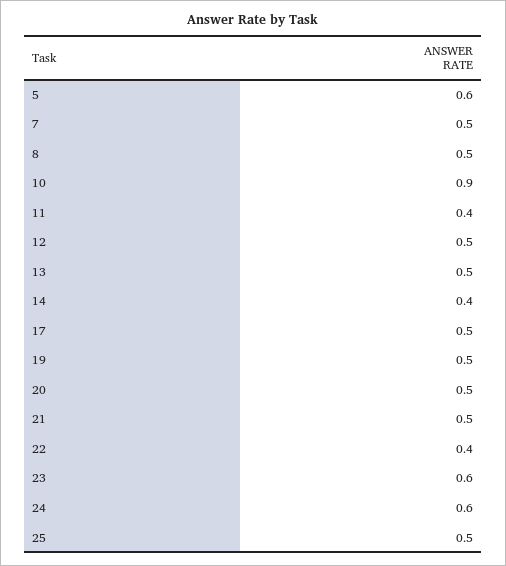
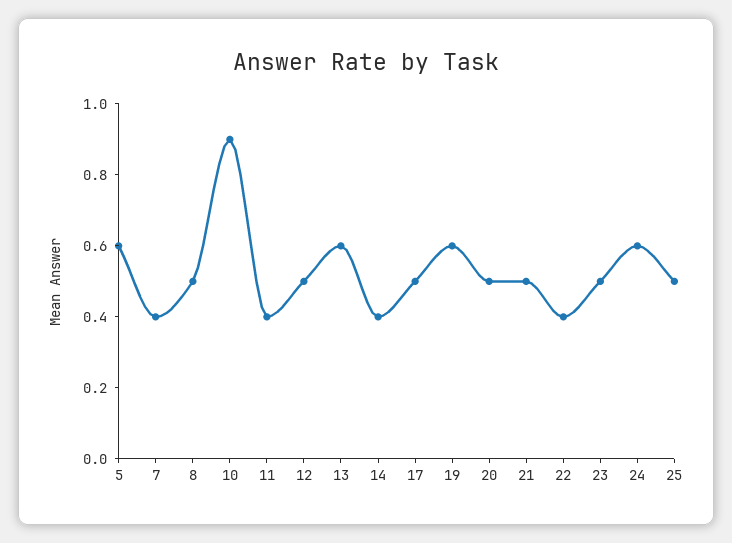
7: 0.5 -> 0.4
13: 0.5 -> 0.6
19: 0.5 -> 0.6
23: 0.6 -> 0.5

